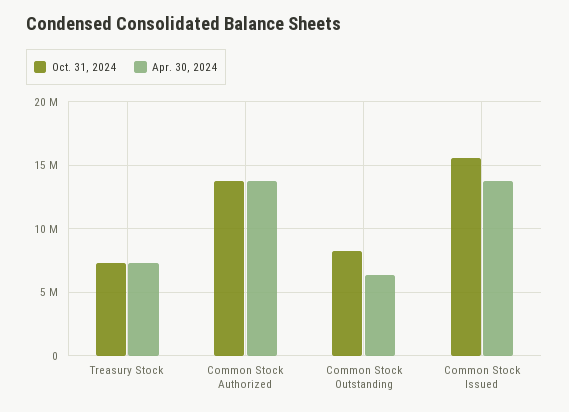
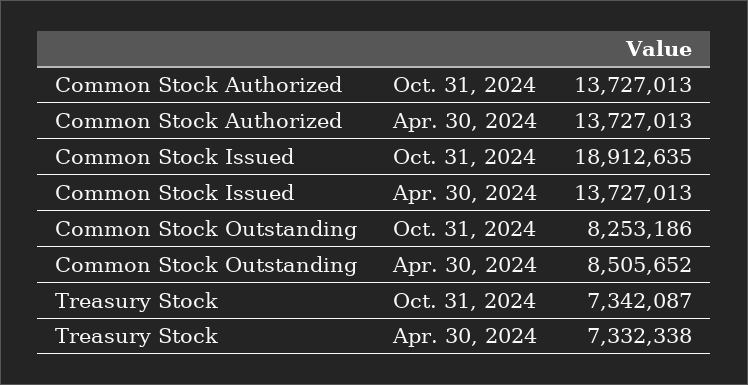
Apr. 30, 2024, Common Stock Outstanding: 6500000 -> 8505652
Oct. 31, 2024, Common Stock Issued: 15500000 -> 18912635

